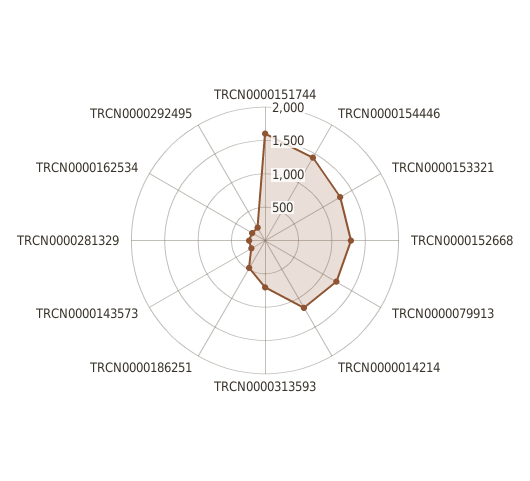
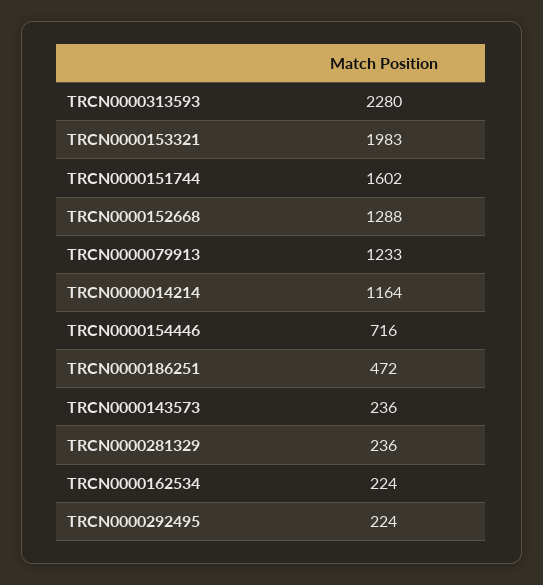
TRCN0000154446: 1500 -> 716
TRCN0000153321: 1250 -> 1983
TRCN0000313593: 750 -> 2280

